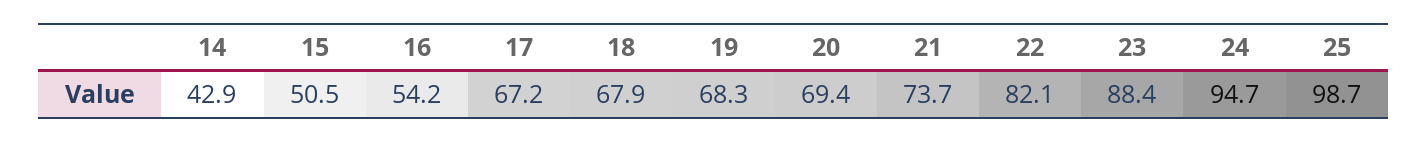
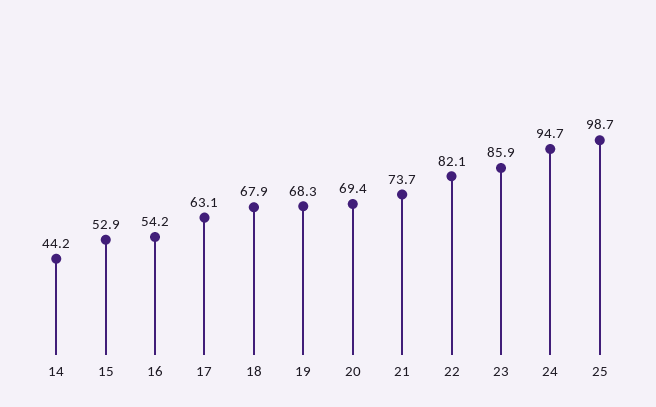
14: 42.9 -> 44.2
15: 50.5 -> 52.9
17: 67.2 -> 63.1
23: 88.4 -> 85.9

